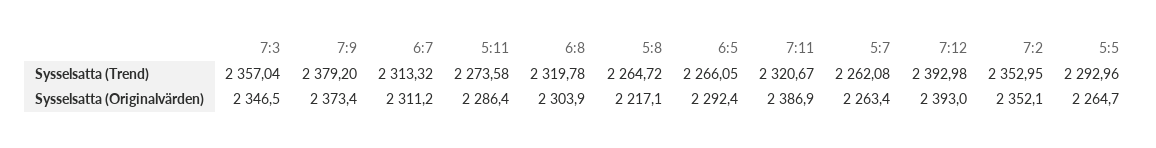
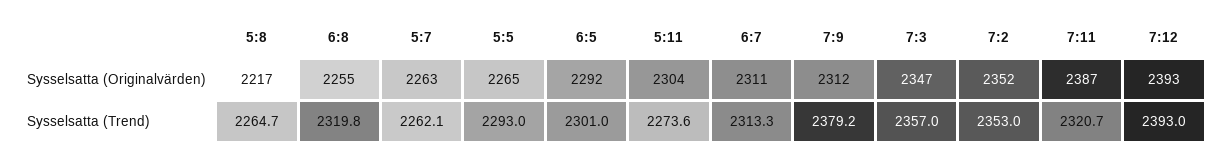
6:5, Sysselsatta (Trend): 2266.05 -> 2301
7:9, Sysselsatta (Originalvärden): 2373.4 -> 2312
5:11, Sysselsatta (Originalvärden): 2286.4 -> 2304
6:8, Sysselsatta (Originalvärden): 2303.9 -> 2255

